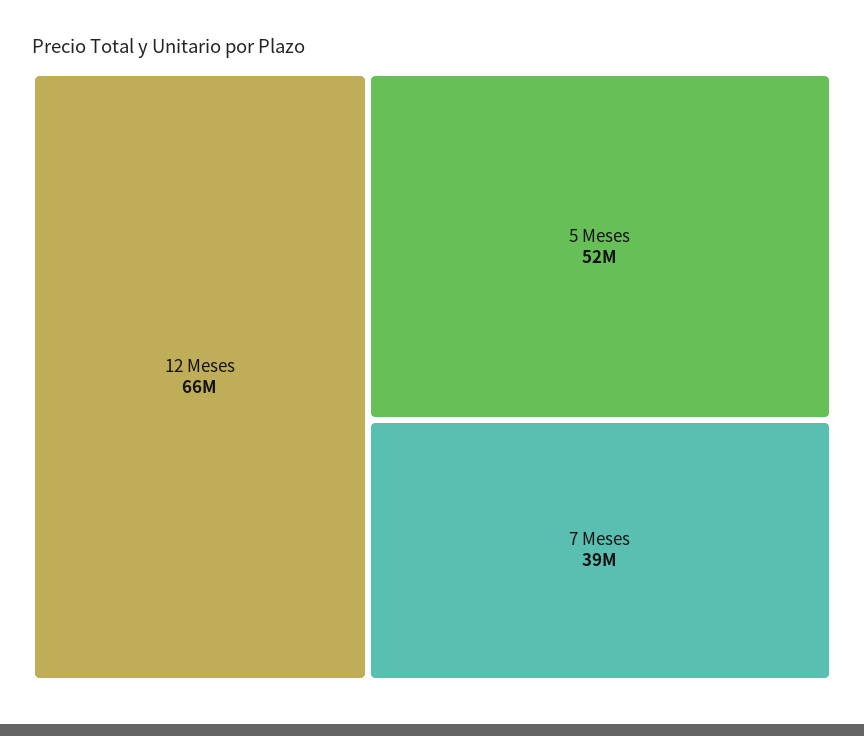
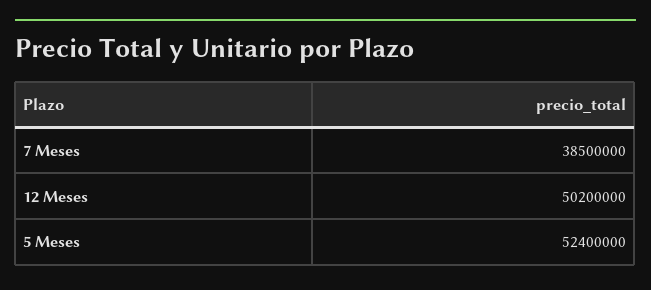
12 Meses: 66000000 -> 50200000

